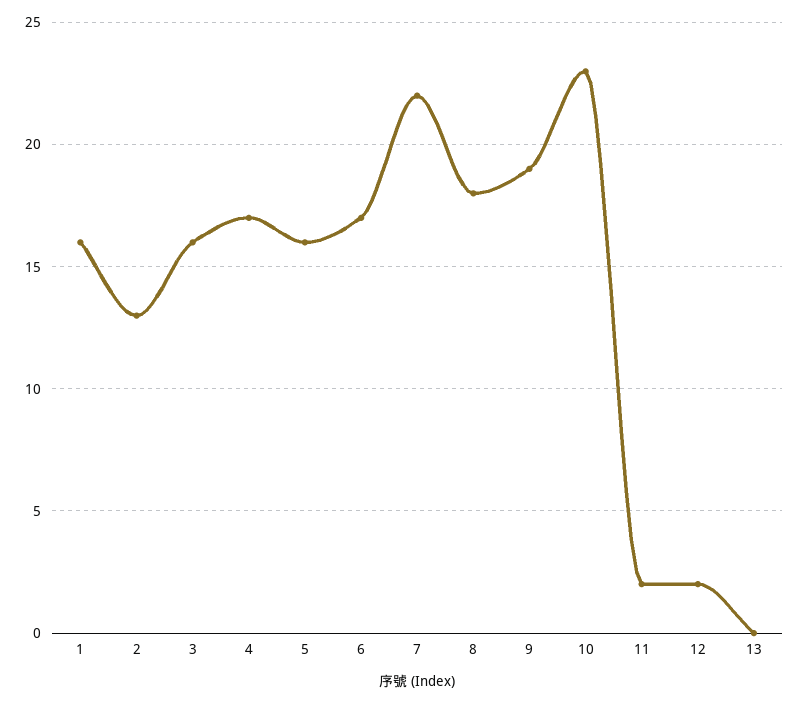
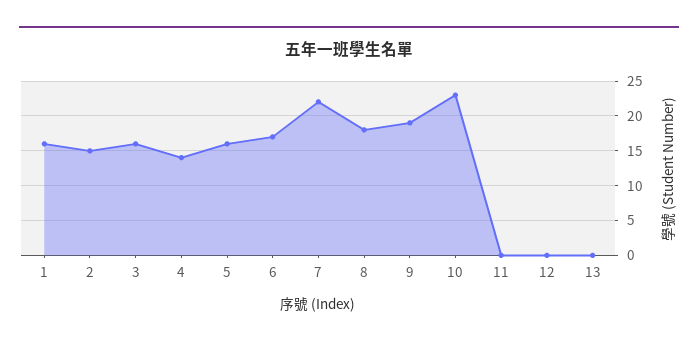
2: 13 -> 15
4: 17 -> 14
11: 2 -> 0
12: 2 -> 0

